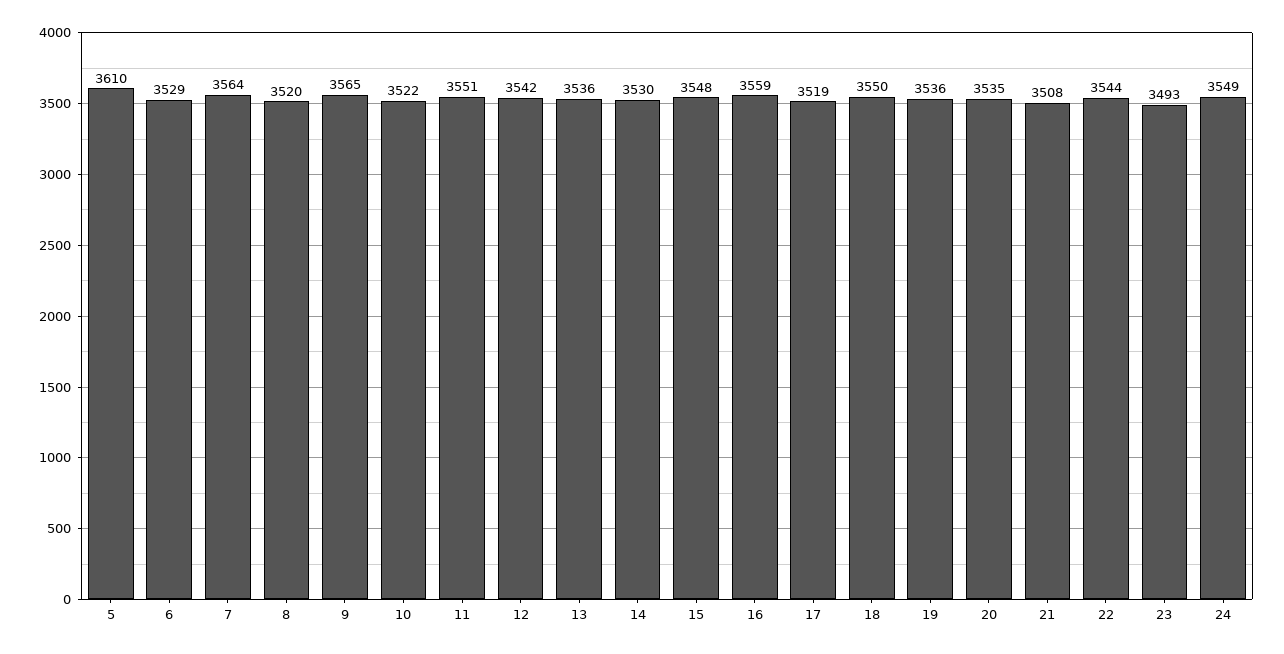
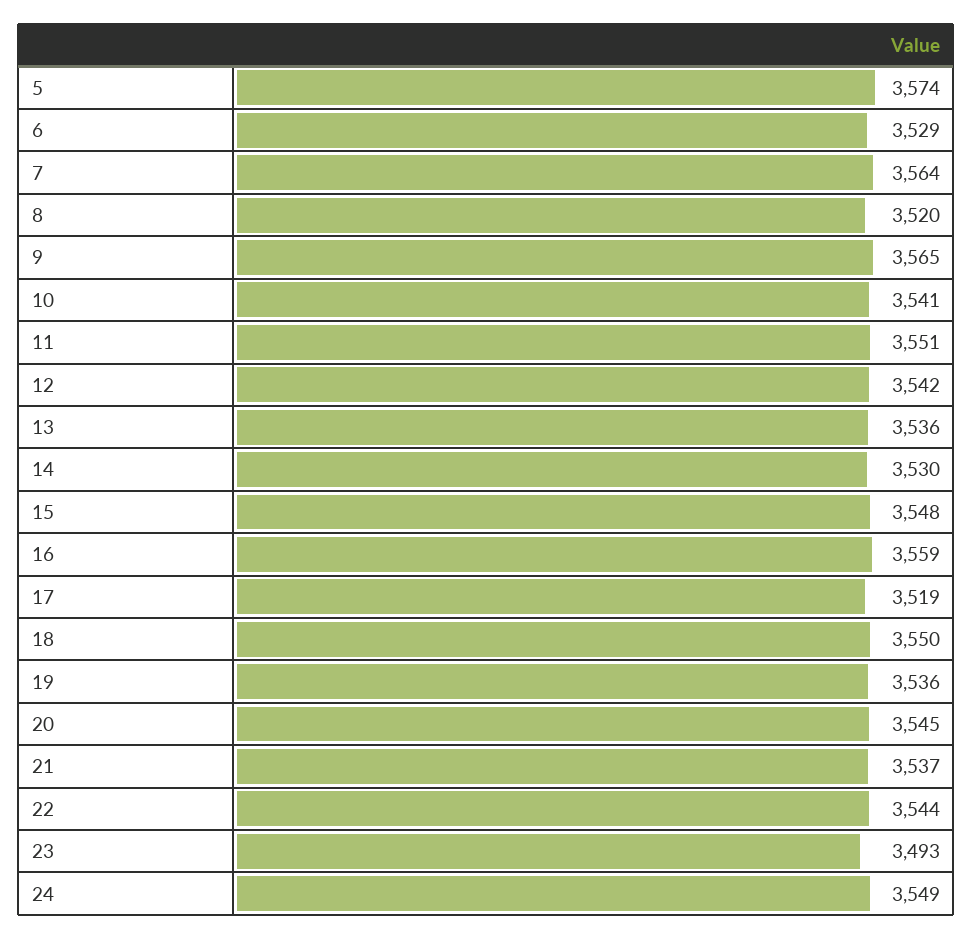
5: 3610 -> 3574
10: 3522 -> 3541
20: 3535 -> 3545
21: 3508 -> 3537

